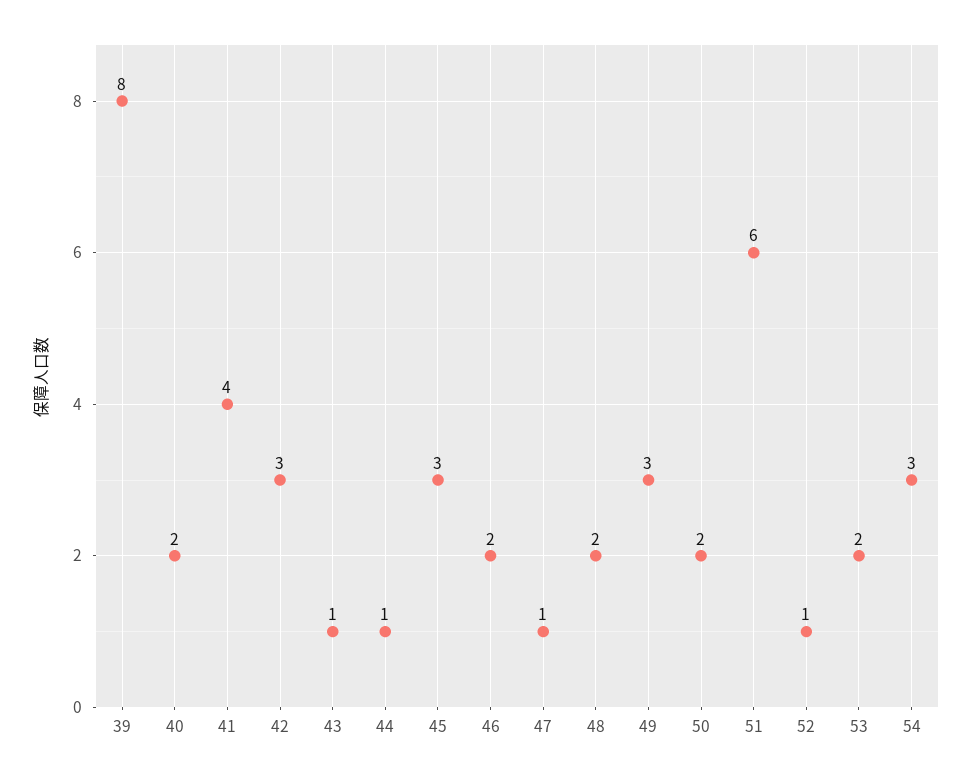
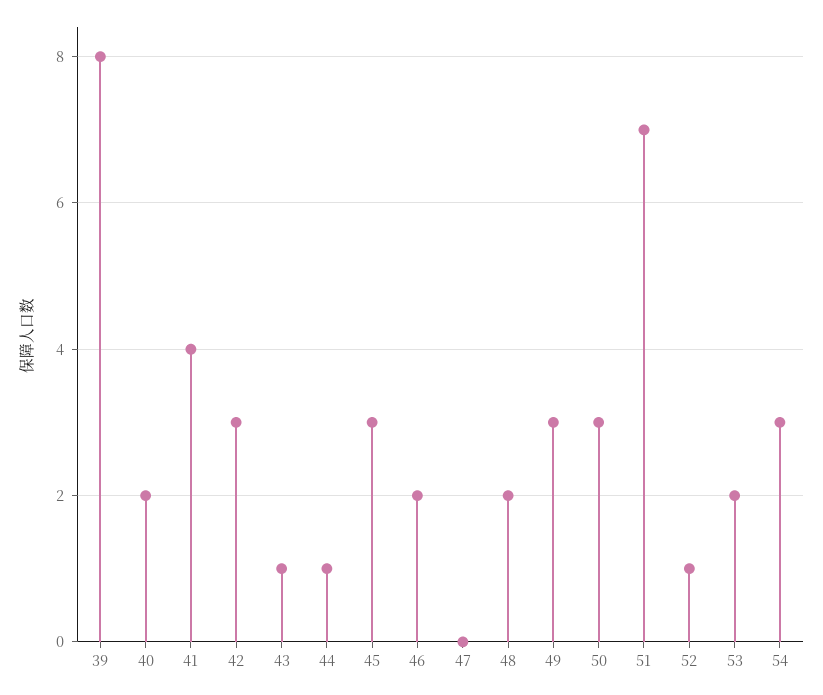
47: 1 -> 0
50: 2 -> 3
51: 6 -> 7

